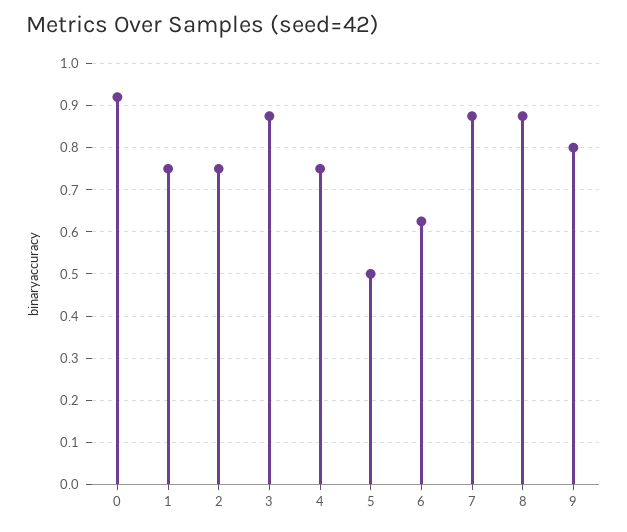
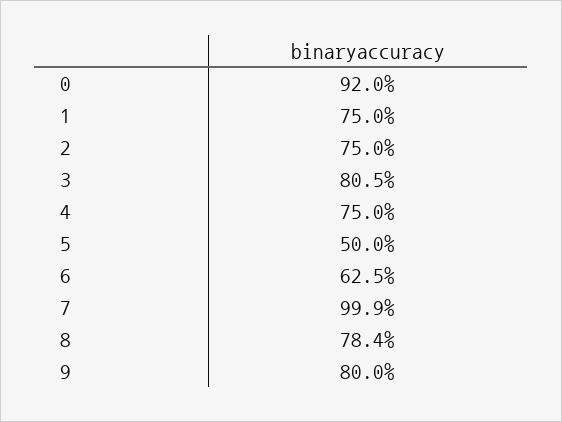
3: 0.88 -> 0.805
7: 0.88 -> 0.999
8: 0.88 -> 0.784

